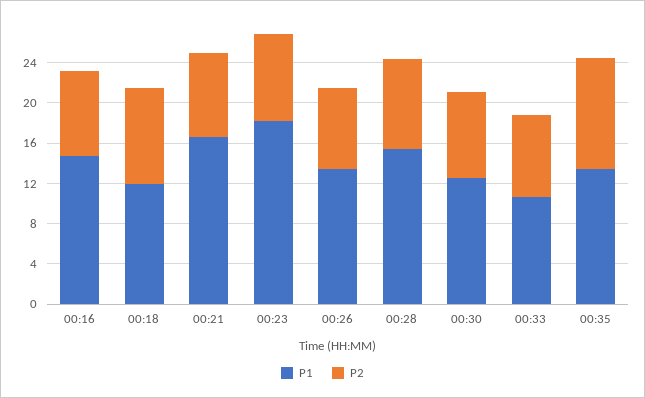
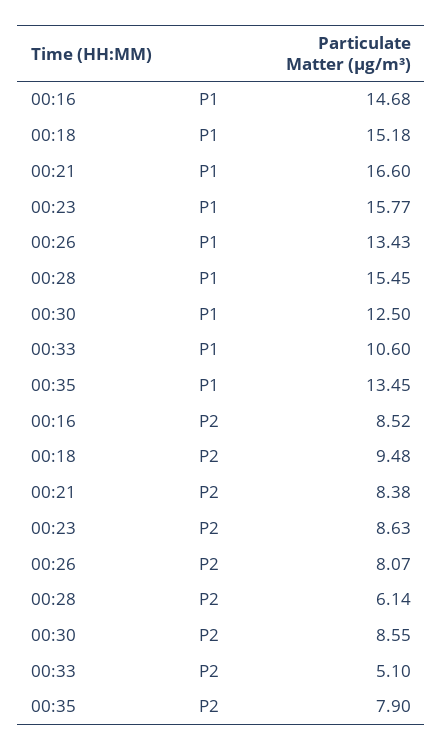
P1, 00:18: 12 -> 15.18
P1, 00:23: 18 -> 15.77
P2, 00:28: 9 -> 6.14
P2, 00:33: 8 -> 5.1
P2, 00:35: 11 -> 7.9

